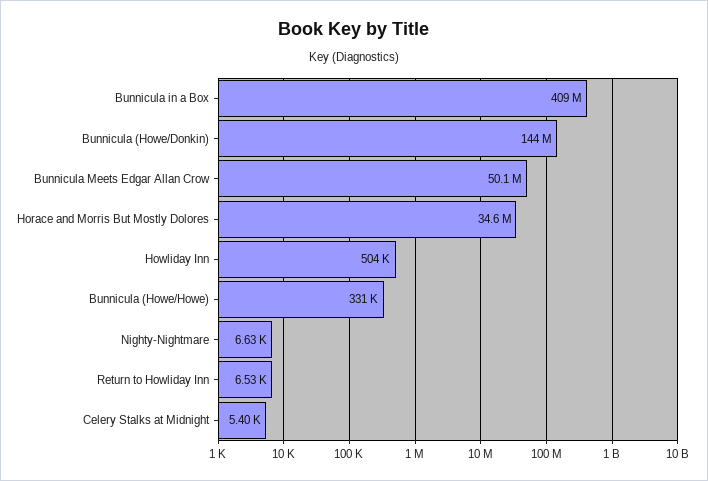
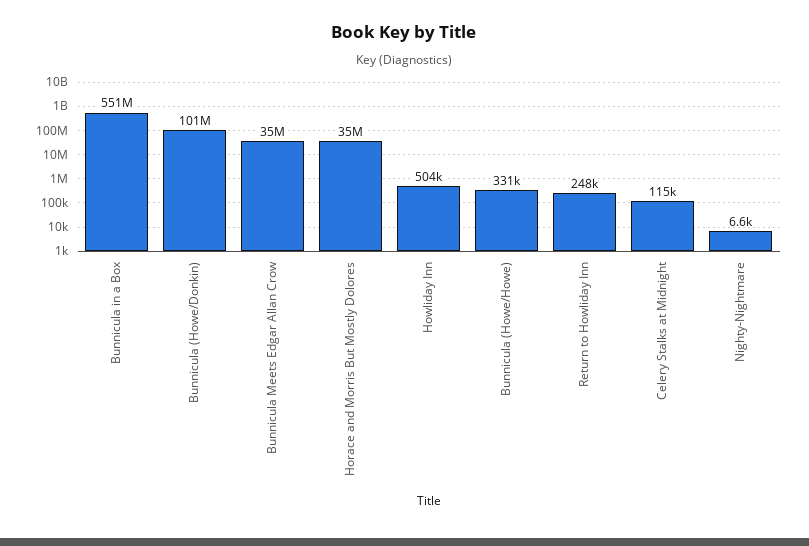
Bunnicula in a Box: 409000000 -> 551000000
Bunnicula (Howe/Donkin): 144000000 -> 101000000
Bunnicula Meets Edgar Allan Crow: 50100000 -> 35000000
Return to Howliday Inn: 6530 -> 248000
Celery Stalks at Midnight: 5400 -> 115000

